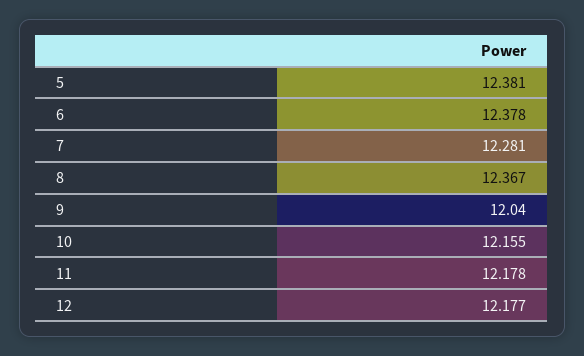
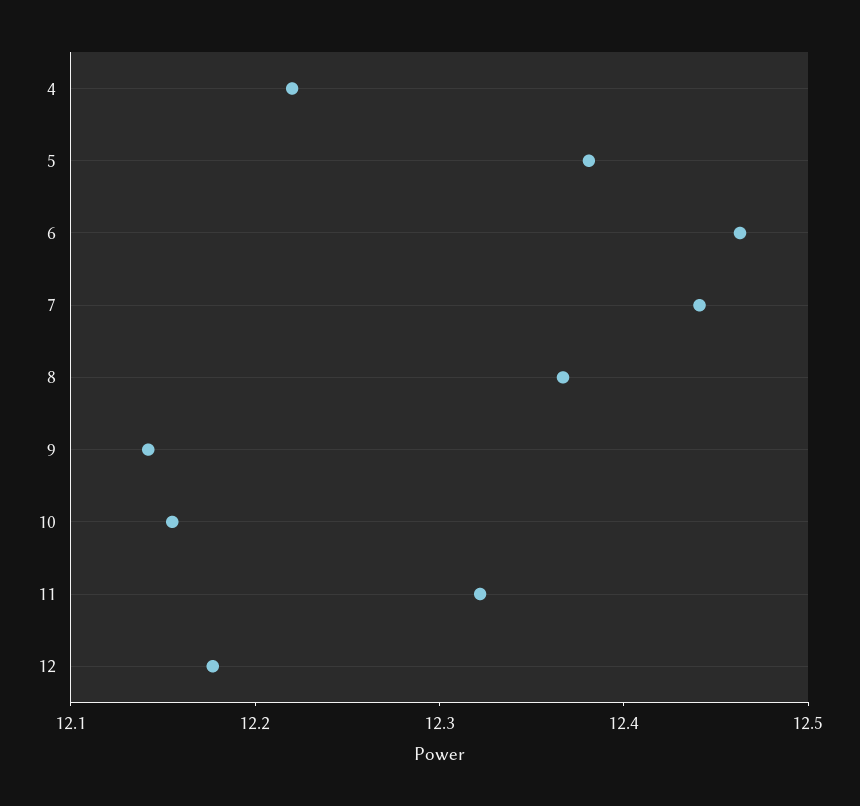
6: 12.378 -> 12.46
7: 12.281 -> 12.44
9: 12.04 -> 12.14
11: 12.178 -> 12.32
4: none -> 12.22

